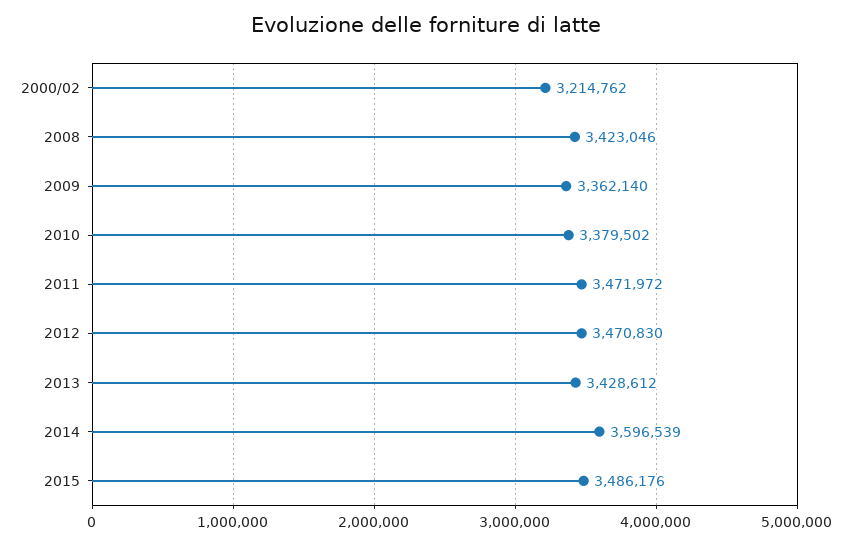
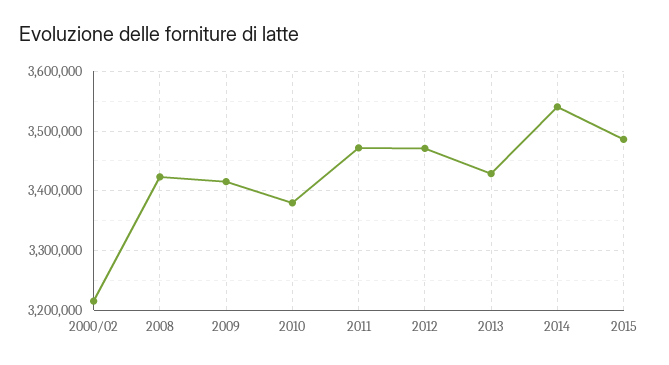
2009: 3362140 -> 3420000
2014: 3596539 -> 3540000

